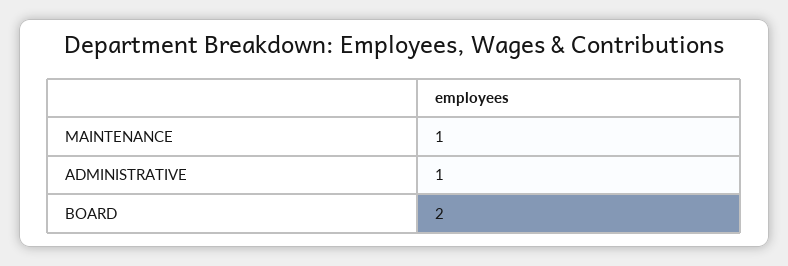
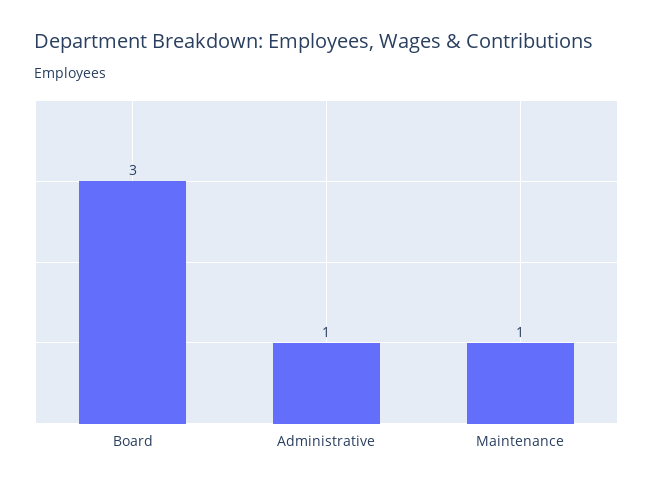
BOARD: 2 -> 3

